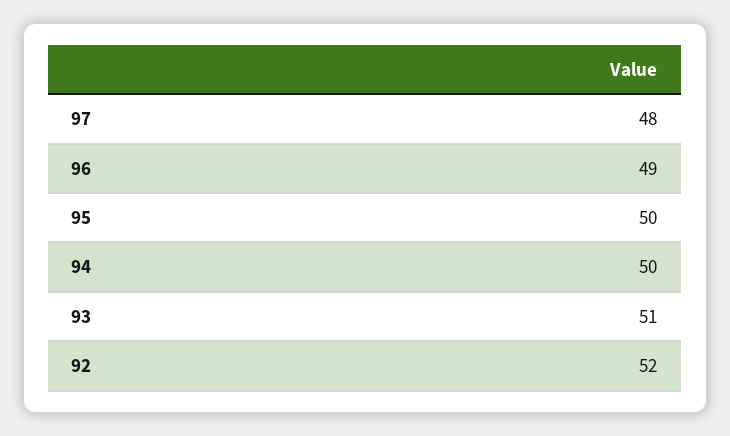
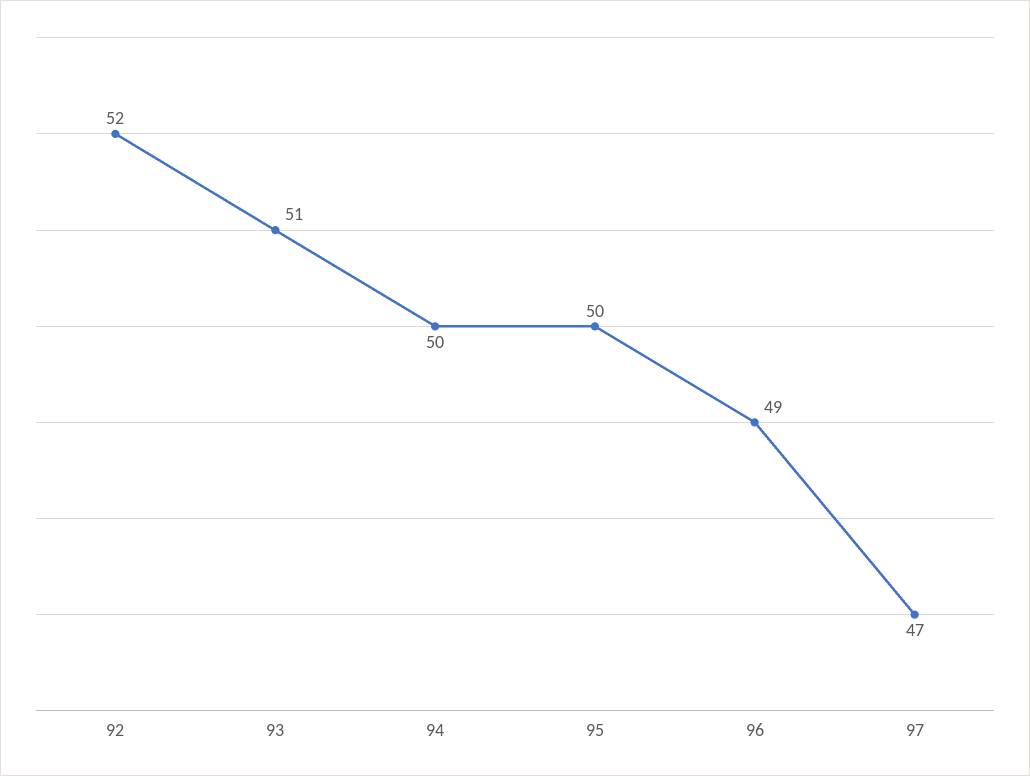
97: 48 -> 47

